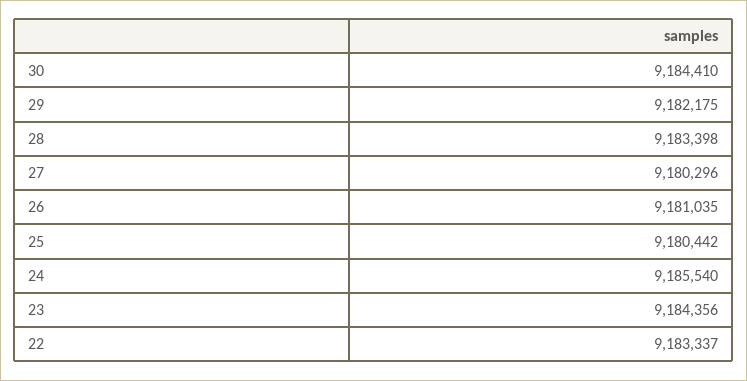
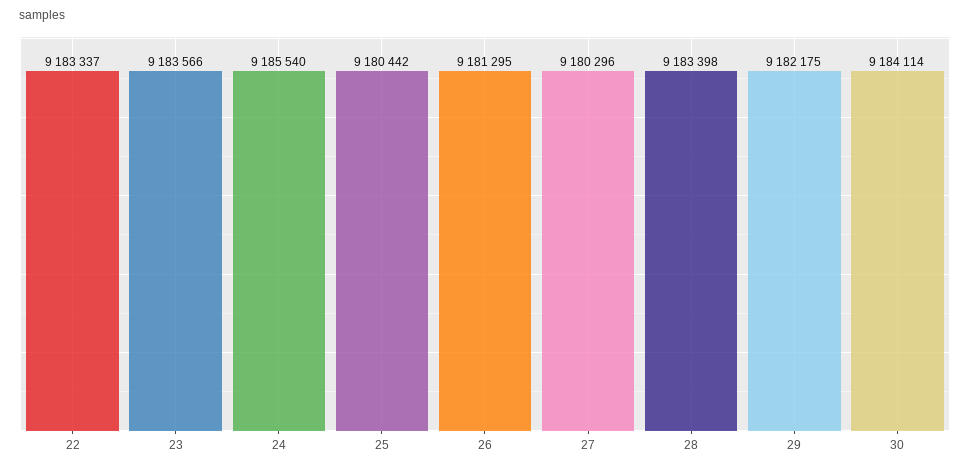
30: 9184410 -> 9184114
26: 9181035 -> 9181295
23: 9184356 -> 9183566

